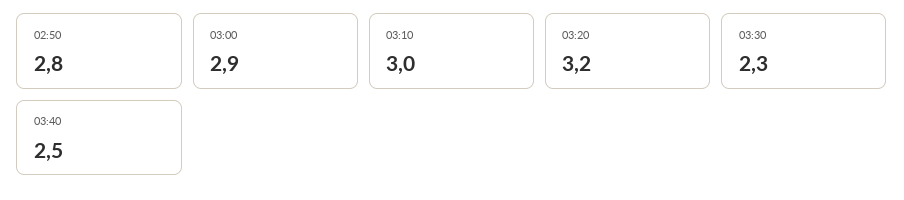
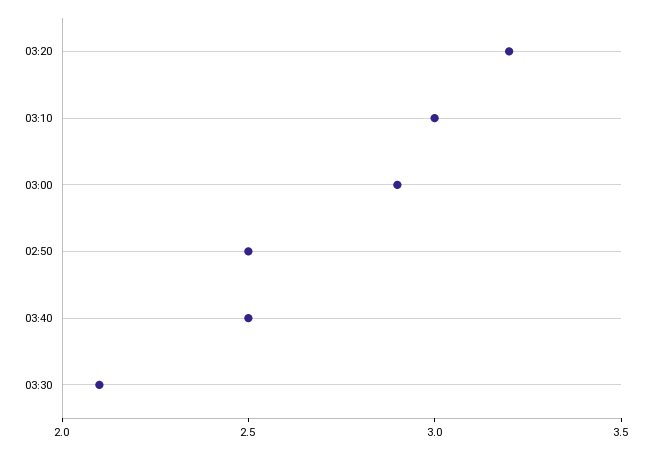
02:50: 2.8 -> 2.5
03:30: 2.3 -> 2.1

